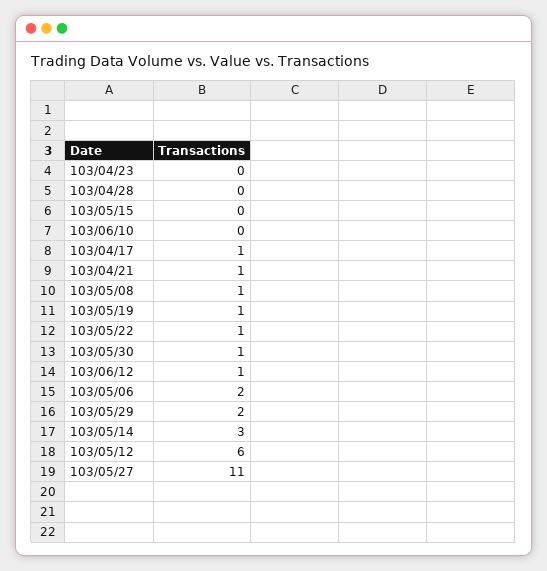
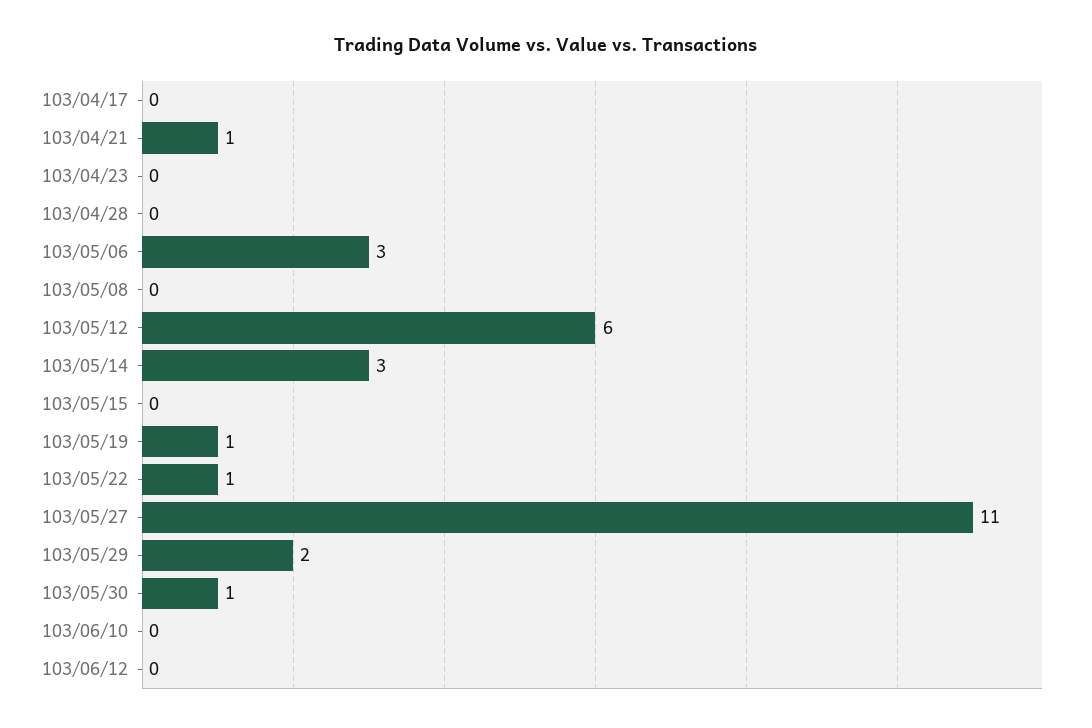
103/04/17: 1 -> 0
103/05/08: 1 -> 0
103/06/12: 1 -> 0
103/05/06: 2 -> 3

